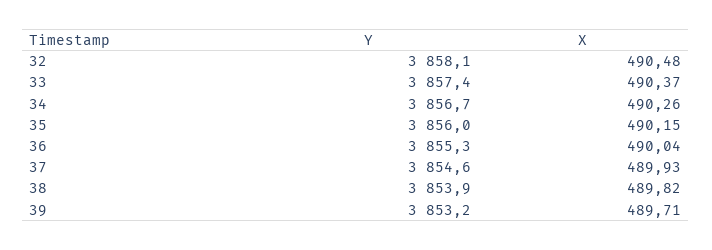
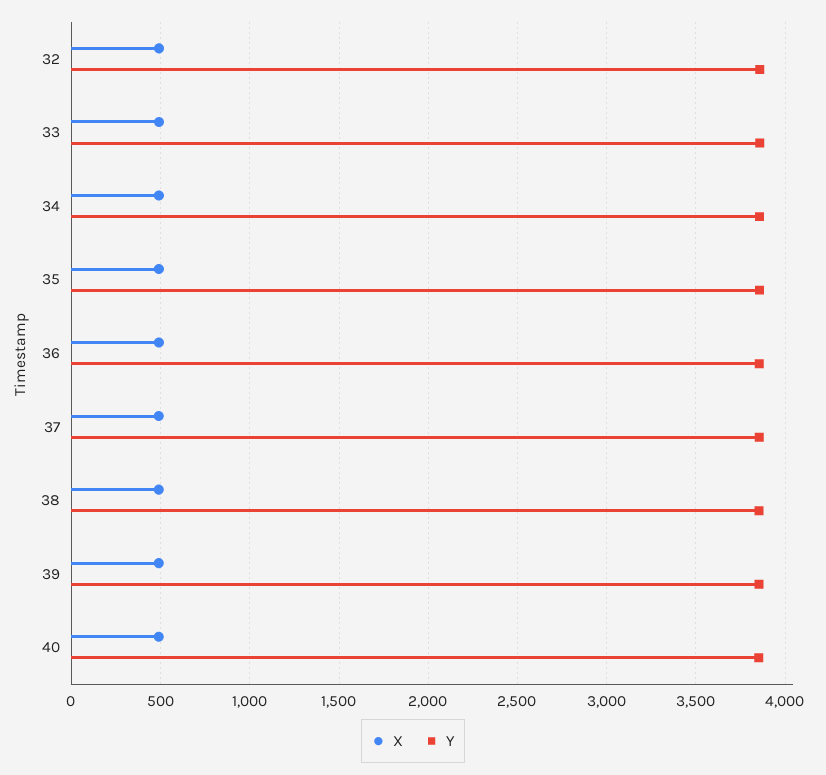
X, 40: none -> 500
Y, 40: none -> 3850

